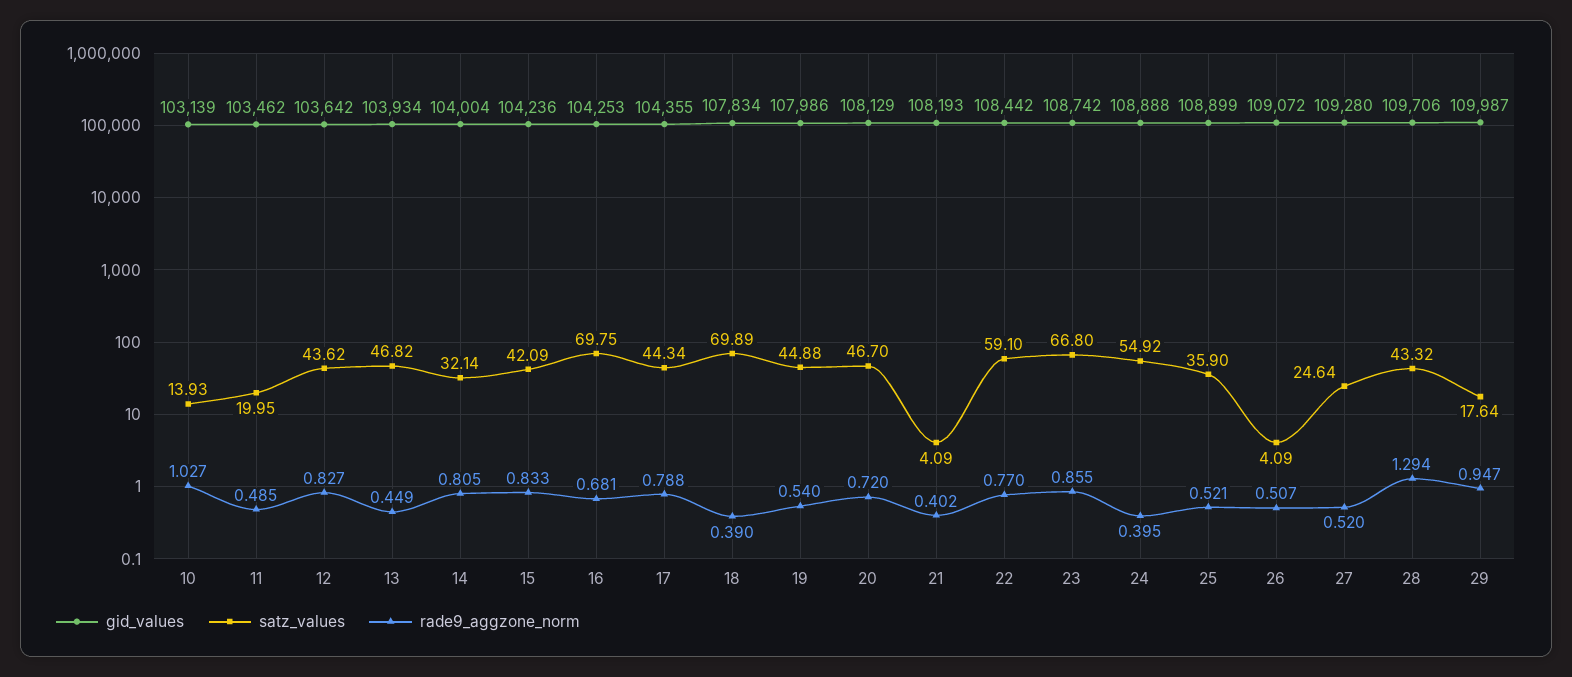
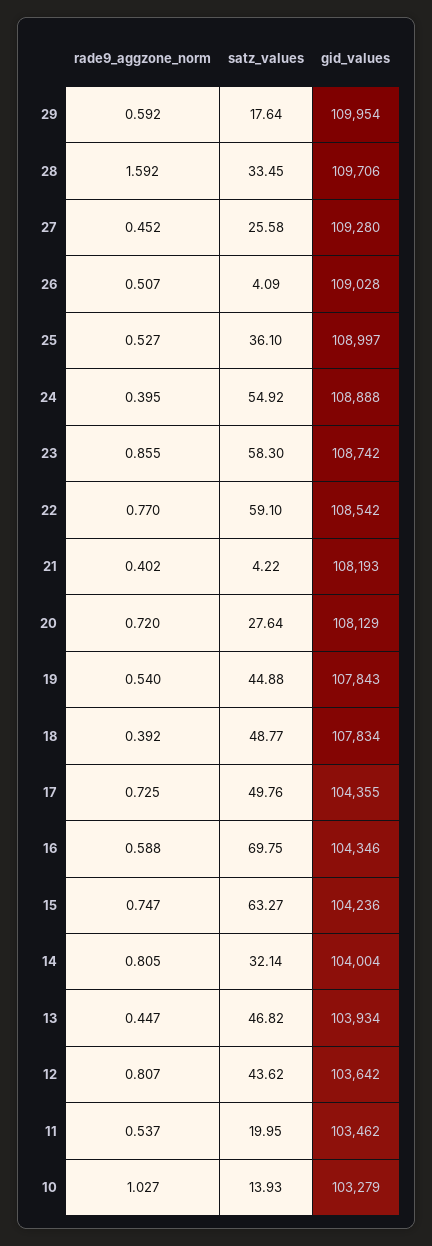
gid_values, 10: 103139 -> 103279
rade9_aggzone_norm, 11: 0.485 -> 0.537
rade9_aggzone_norm, 12: 0.827 -> 0.807
rade9_aggzone_norm, 13: 0.449 -> 0.447
satz_values, 15: 42.09 -> 63.27
rade9_aggzone_norm, 15: 0.833 -> 0.747
gid_values, 16: 104253 -> 104346
rade9_aggzone_norm, 16: 0.681 -> 0.588
satz_values, 17: 44.34 -> 49.76
rade9_aggzone_norm, 17: 0.788 -> 0.725
satz_values, 18: 69.89 -> 48.77
rade9_aggzone_norm, 18: 0.39 -> 0.392
gid_values, 19: 107986 -> 107843
satz_values, 20: 46.7 -> 27.64
satz_values, 21: 4.09 -> 4.22
gid_values, 22: 108442 -> 108542
satz_values, 23: 66.8 -> 58.3
gid_values, 25: 108899 -> 108997
satz_values, 25: 35.9 -> 36.1
rade9_aggzone_norm, 25: 0.521 -> 0.527
gid_values, 26: 109072 -> 109028
satz_values, 27: 24.64 -> 25.58
rade9_aggzone_norm, 27: 0.52 -> 0.452
satz_values, 28: 43.32 -> 33.45
rade9_aggzone_norm, 28: 1.294 -> 1.592
gid_values, 29: 109987 -> 109954
rade9_aggzone_norm, 29: 0.947 -> 0.592

